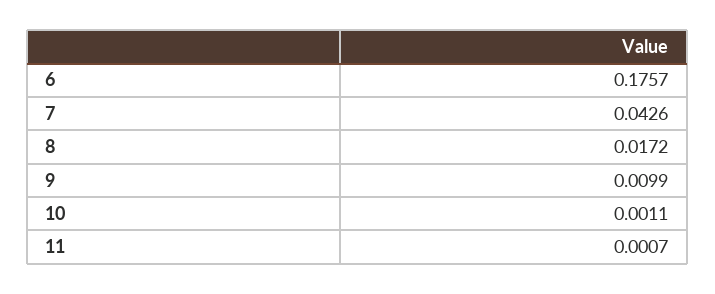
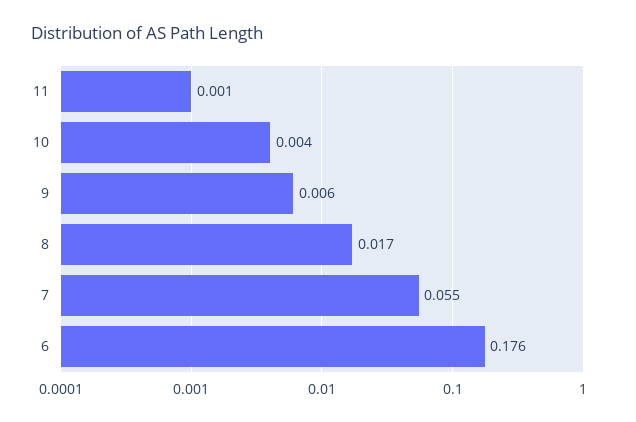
7: 0.0426 -> 0.055
9: 0.0099 -> 0.006
10: 0.0011 -> 0.004

